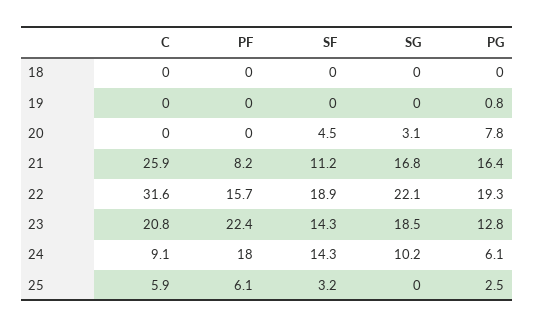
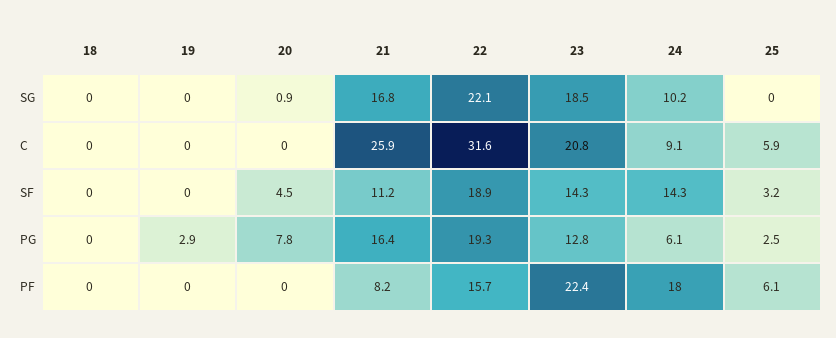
PG, 19: 0.8 -> 2.9
SG, 20: 3.1 -> 0.9

